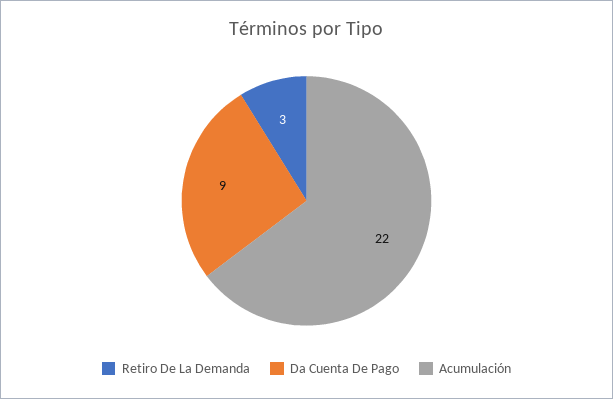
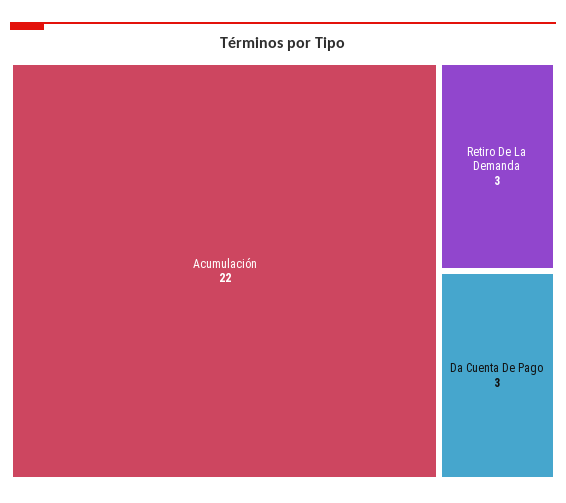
Da Cuenta De Pago: 9 -> 3

